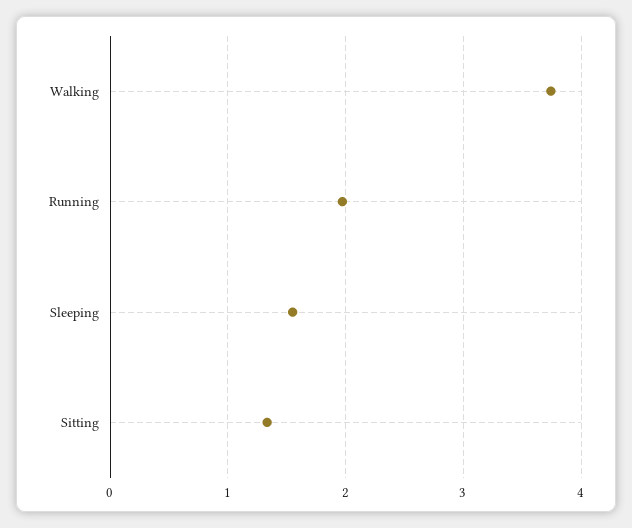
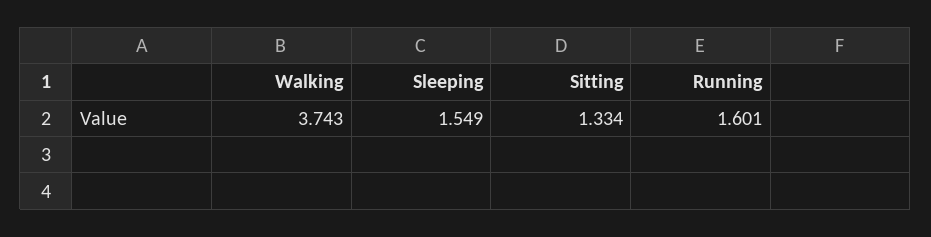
Running: 2 -> 1.601

